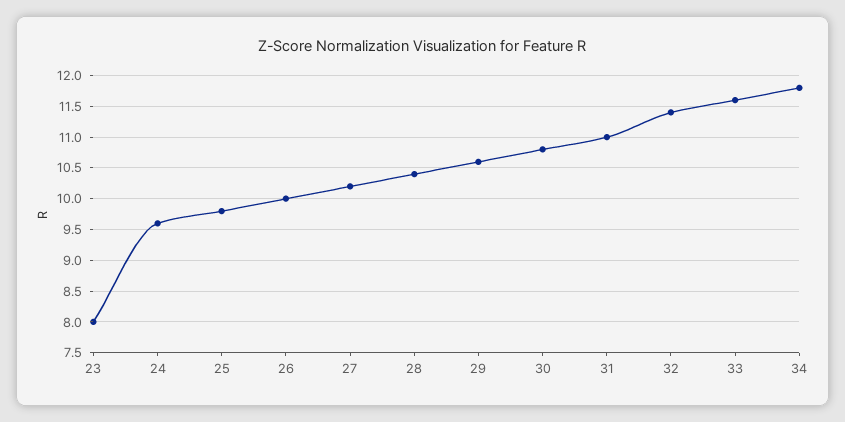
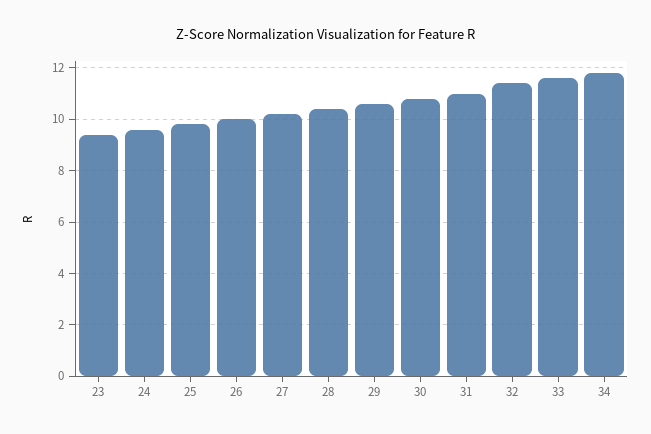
23: 8 -> 9.5

